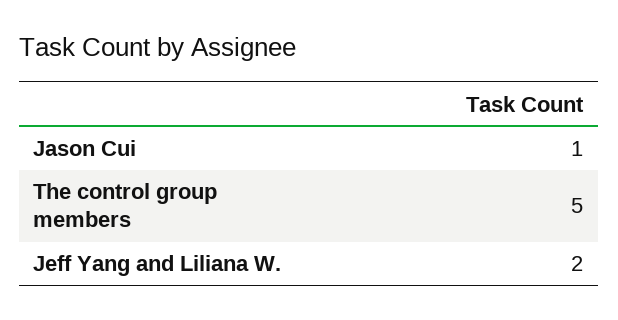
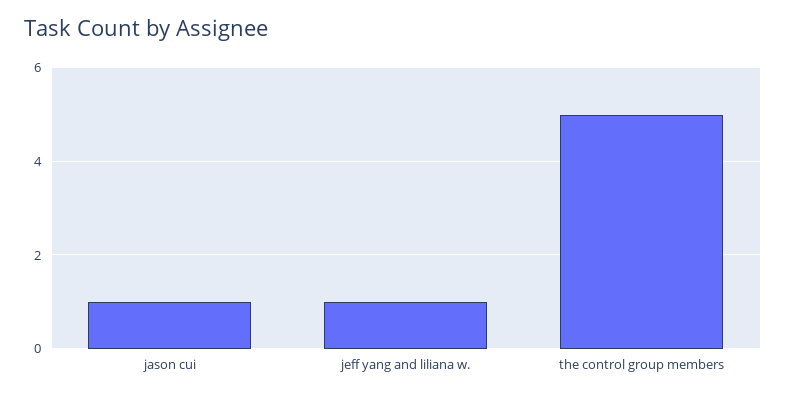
Jeff Yang and Liliana W.: 2 -> 1

